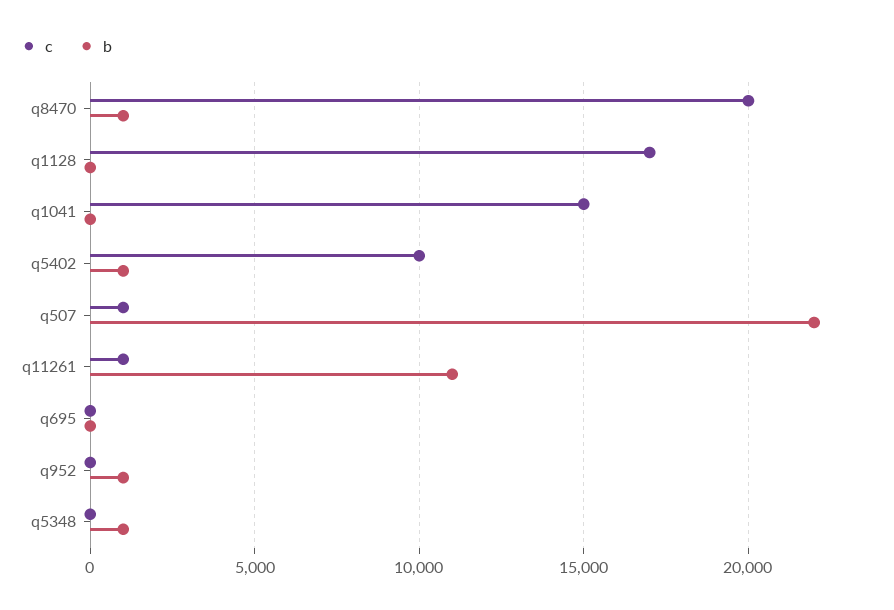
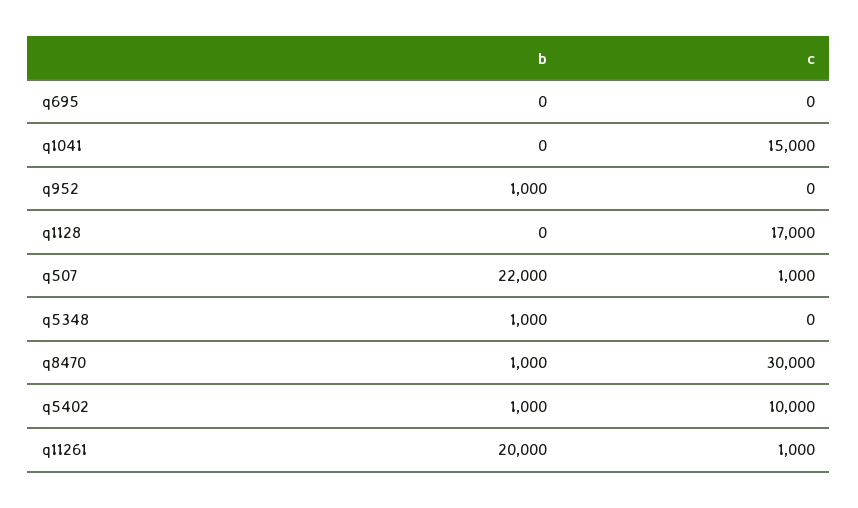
c, q8470: 20000 -> 30000
b, q11261: 11000 -> 20000

